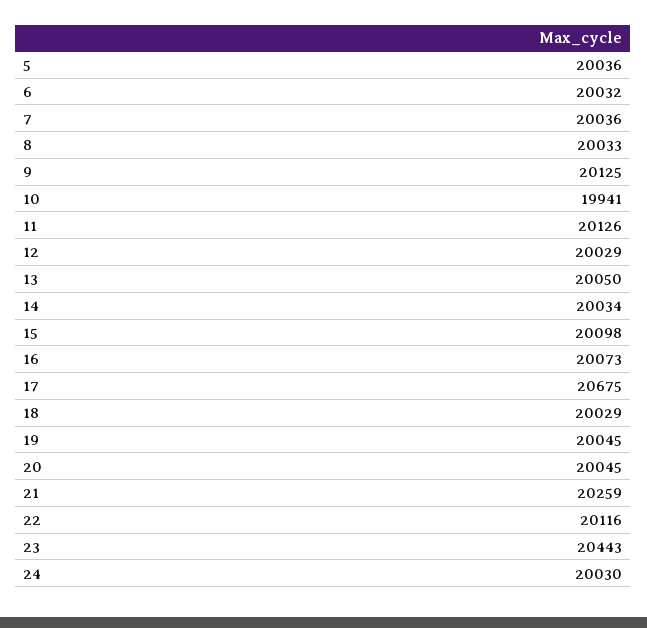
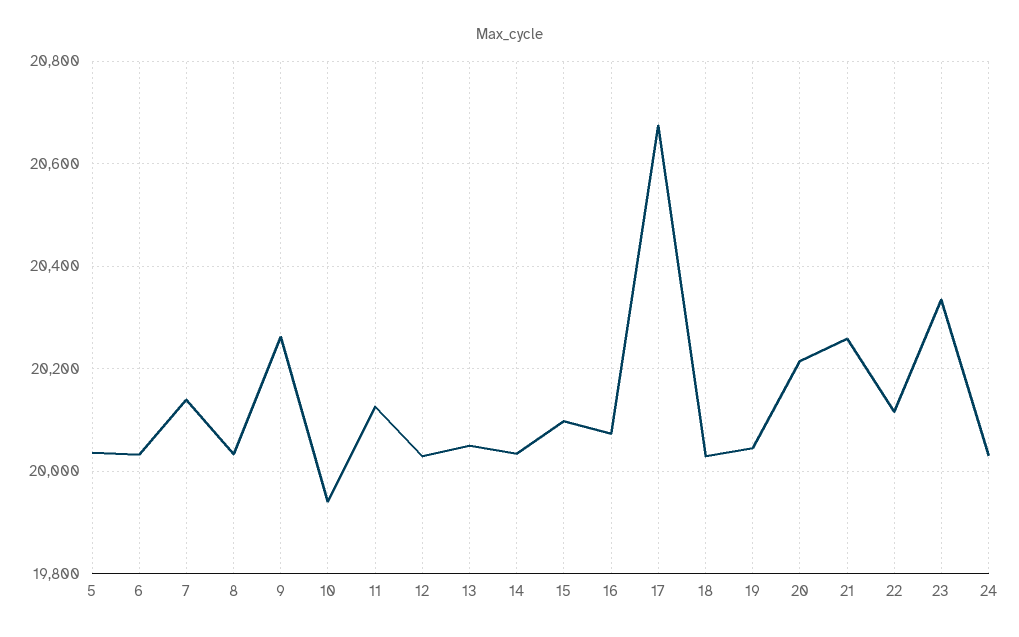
7: 20036 -> 20140
9: 20125 -> 20260
20: 20045 -> 20220
23: 20443 -> 20340

